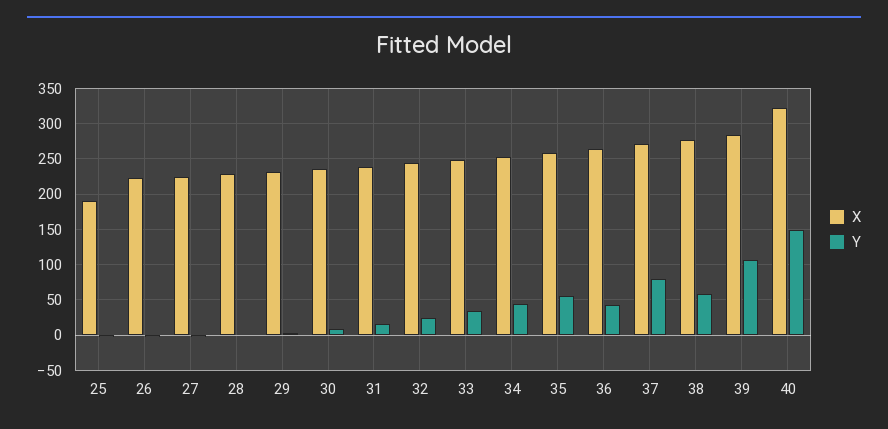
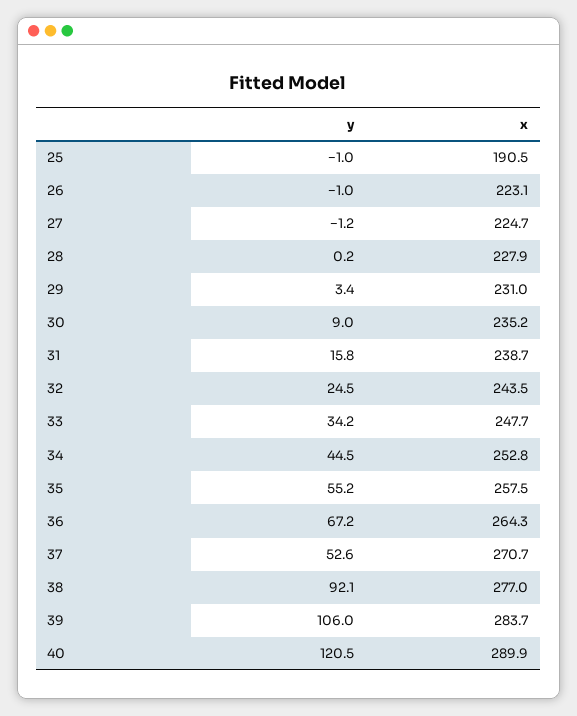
Y, 36: 40 -> 67.2
Y, 37: 80 -> 52.6
Y, 38: 60 -> 92.1
X, 40: 320 -> 289.9
Y, 40: 150 -> 120.5

